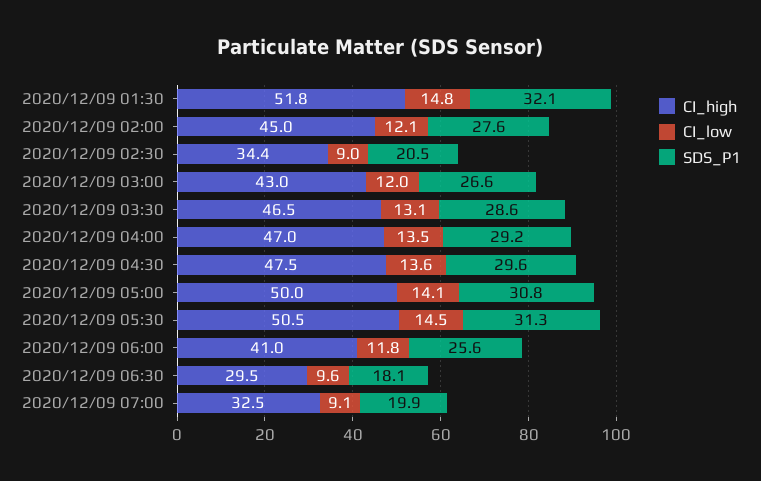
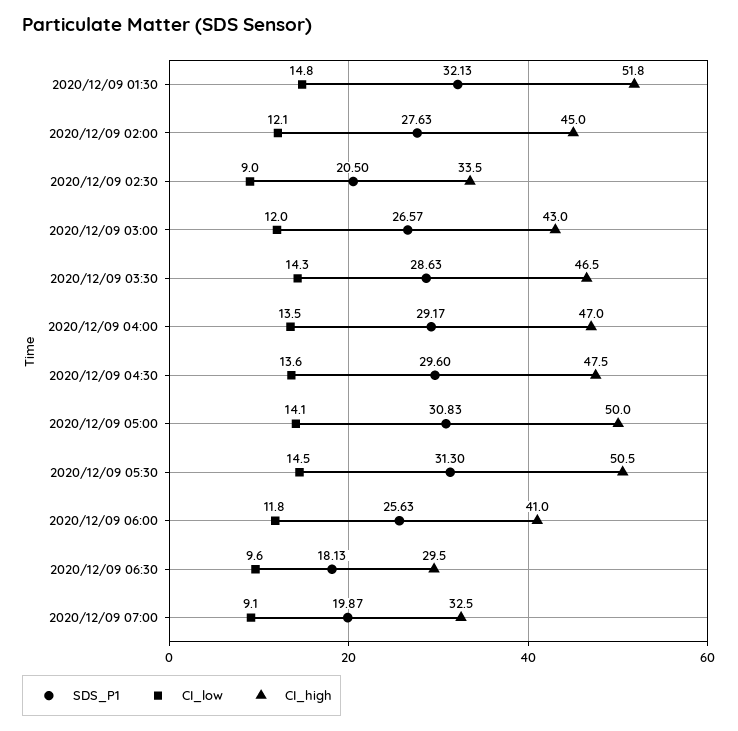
CI_high, 2020/12/09 02:30: 34.4 -> 33.5
CI_low, 2020/12/09 03:30: 13.1 -> 14.3

